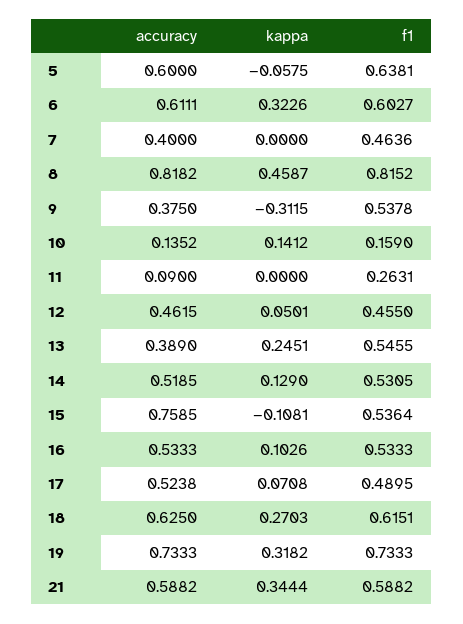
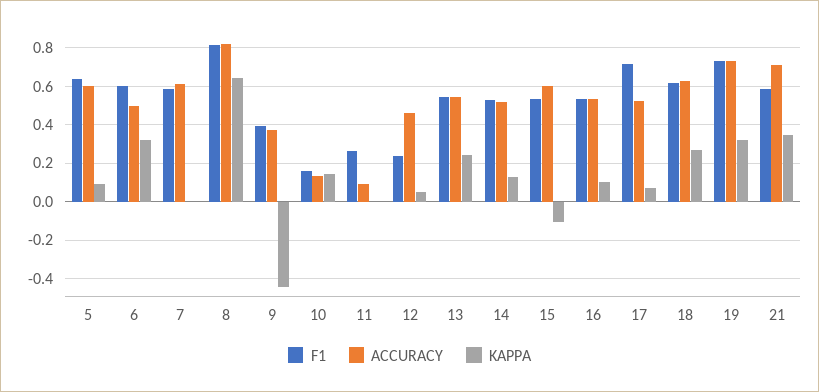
kappa, 5: -0.0575 -> 0.1
accuracy, 6: 0.6111 -> 0.5
accuracy, 7: 0.4 -> 0.6
f1, 7: 0.4636 -> 0.6
kappa, 8: 0.4587 -> 0.65
kappa, 9: -0.3115 -> -0.45
f1, 9: 0.5378 -> 0.4
f1, 12: 0.455 -> 0.25
accuracy, 13: 0.389 -> 0.55
accuracy, 15: 0.7585 -> 0.6
f1, 17: 0.4895 -> 0.7
accuracy, 21: 0.5882 -> 0.7

